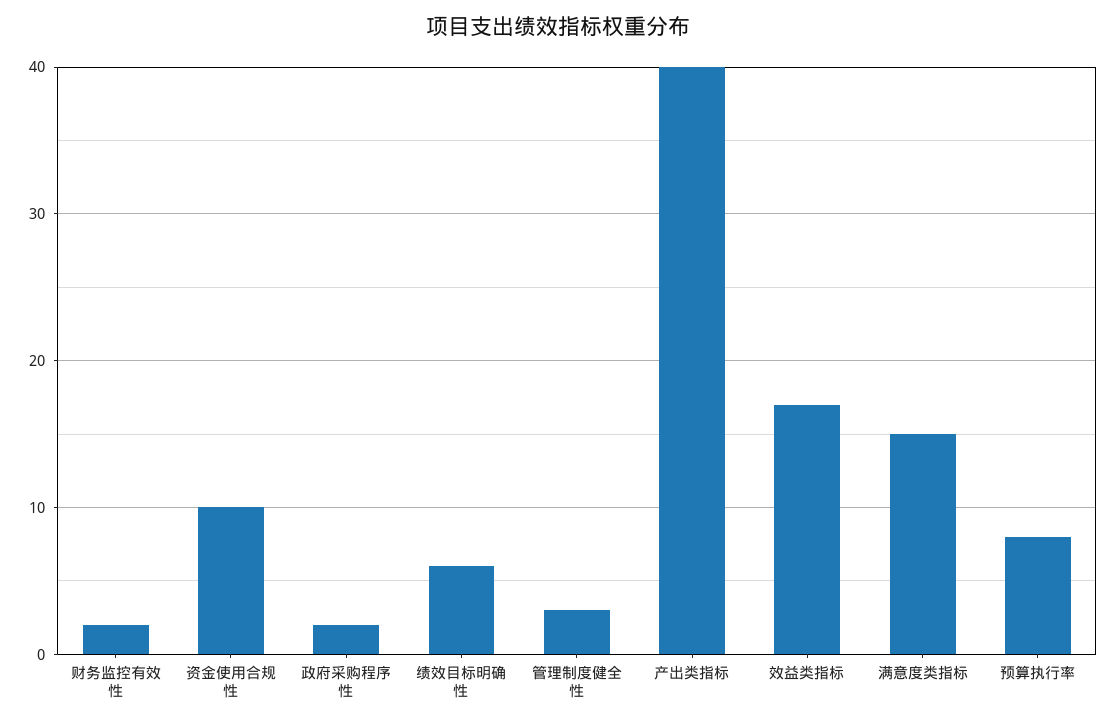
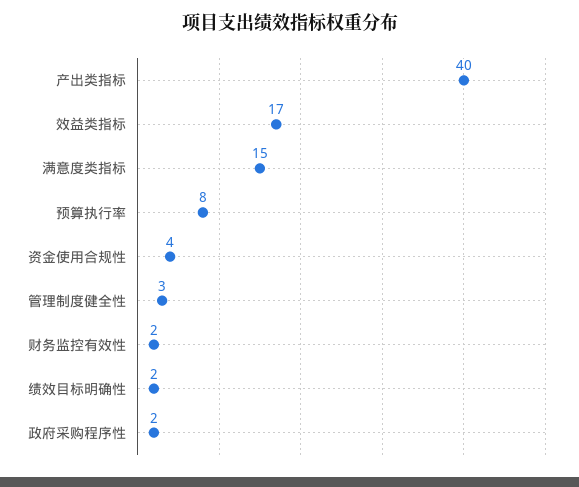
资金使用合规性: 10 -> 4
绩效目标明确性: 6 -> 2

